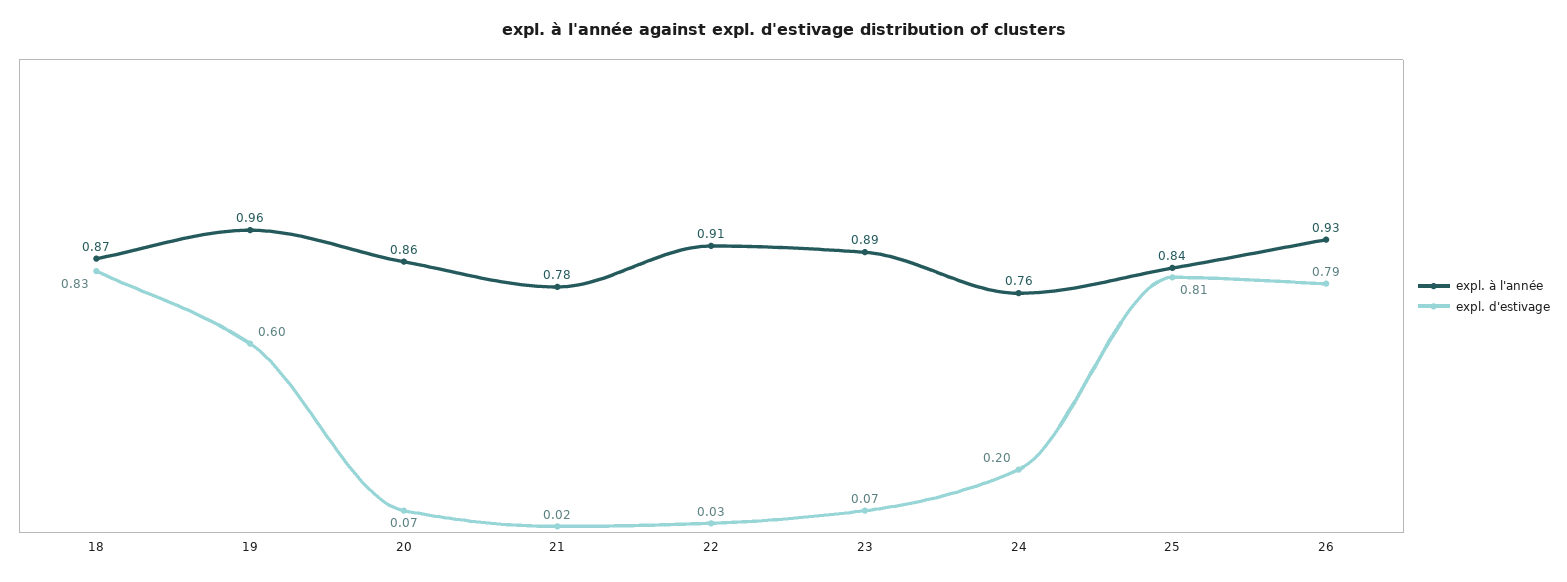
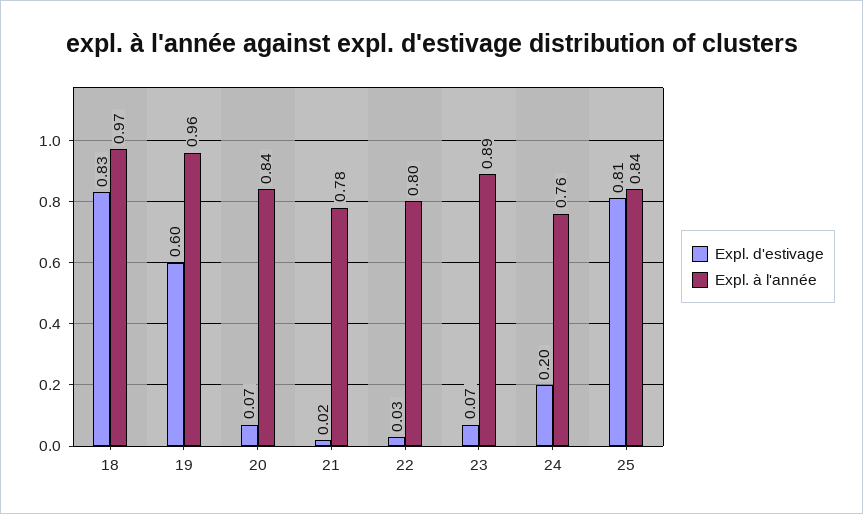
expl. à l'année, 18: 0.87 -> 0.97
expl. à l'année, 20: 0.86 -> 0.84
expl. à l'année, 22: 0.91 -> 0.8
expl. à l'année, 26: 0.93 -> none
expl. d'estivage, 26: 0.79 -> none

